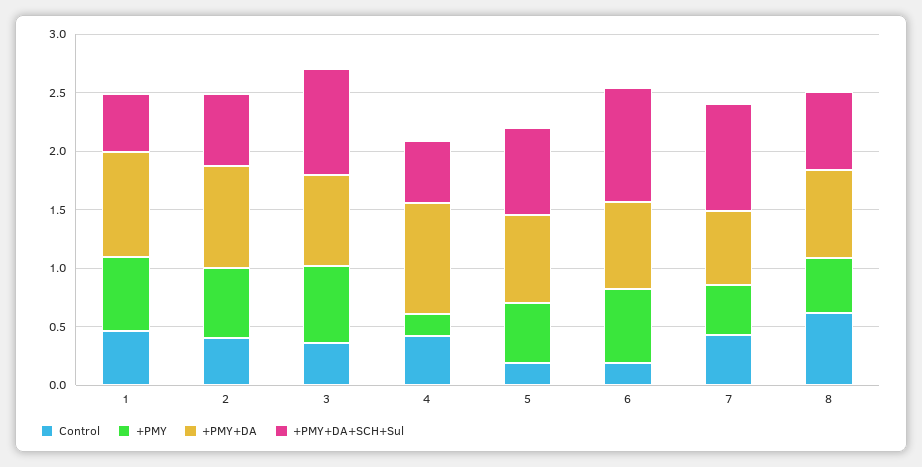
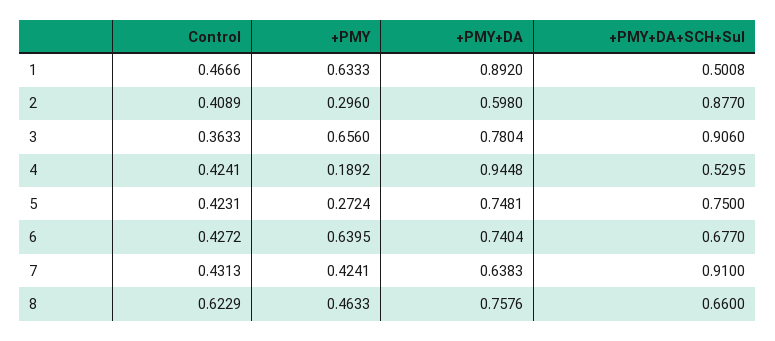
+PMY, 2: 0.6 -> 0.296
+PMY+DA, 2: 0.9 -> 0.598
+PMY+DA+SCH+Sul, 2: 0.6 -> 0.877
Control, 5: 0.2 -> 0.4231
+PMY, 5: 0.5 -> 0.2724
Control, 6: 0.2 -> 0.4272
+PMY+DA+SCH+Sul, 6: 1 -> 0.677

